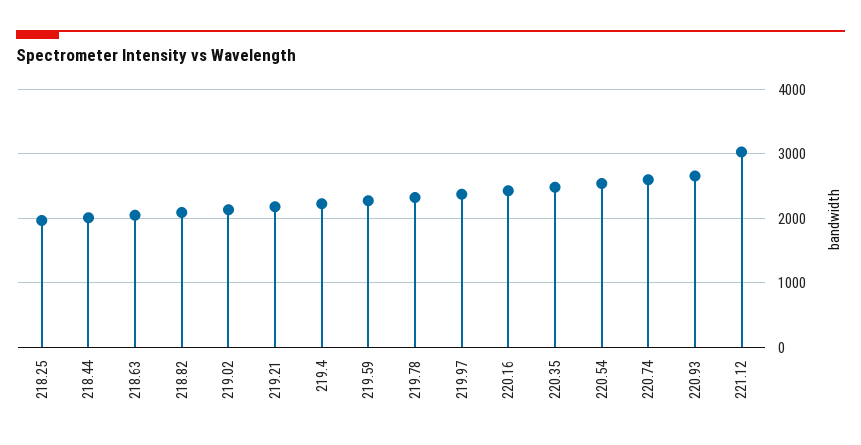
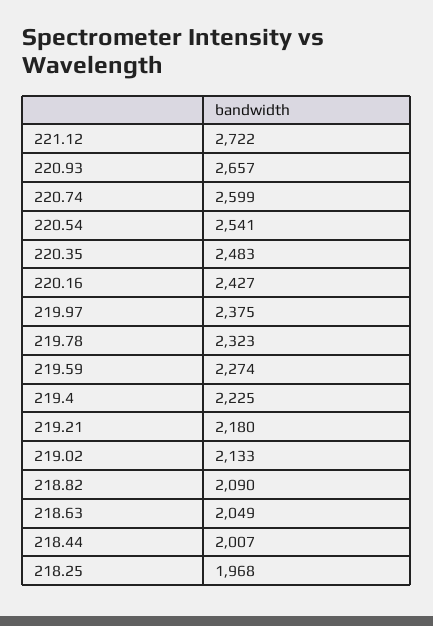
221.12: 3000 -> 2722

